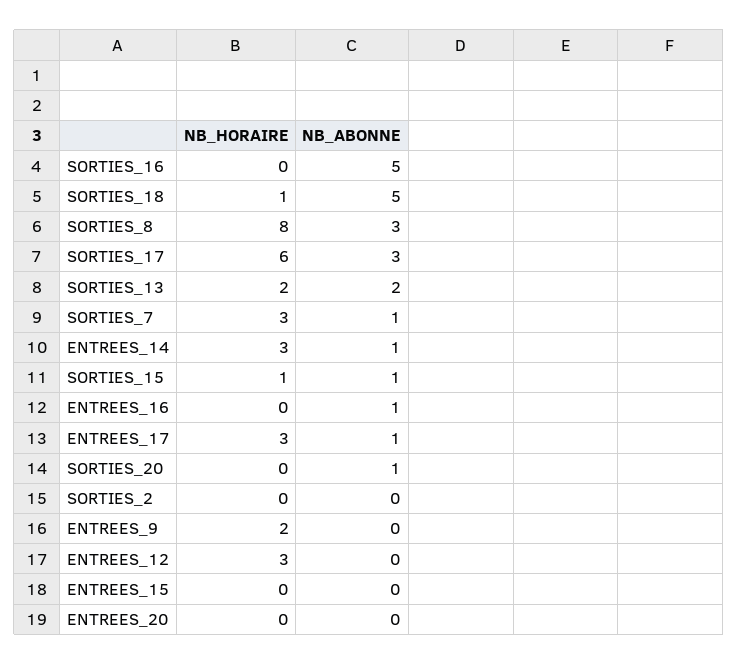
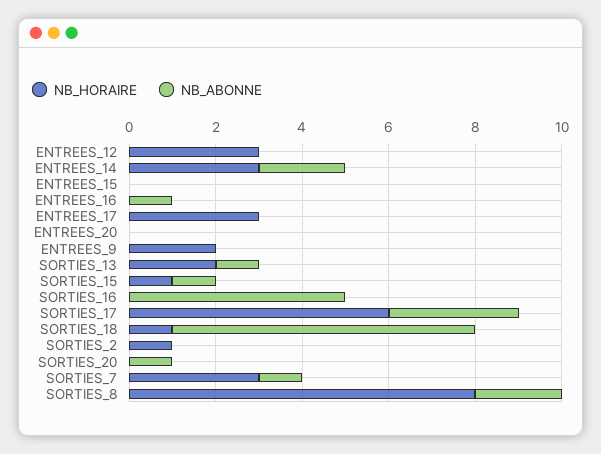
NB_ABONNE, SORTIES_18: 5 -> 7
NB_ABONNE, SORTIES_8: 3 -> 2
NB_ABONNE, SORTIES_13: 2 -> 1
NB_ABONNE, ENTREES_14: 1 -> 2
NB_ABONNE, ENTREES_17: 1 -> 0
NB_HORAIRE, SORTIES_2: 0 -> 1

